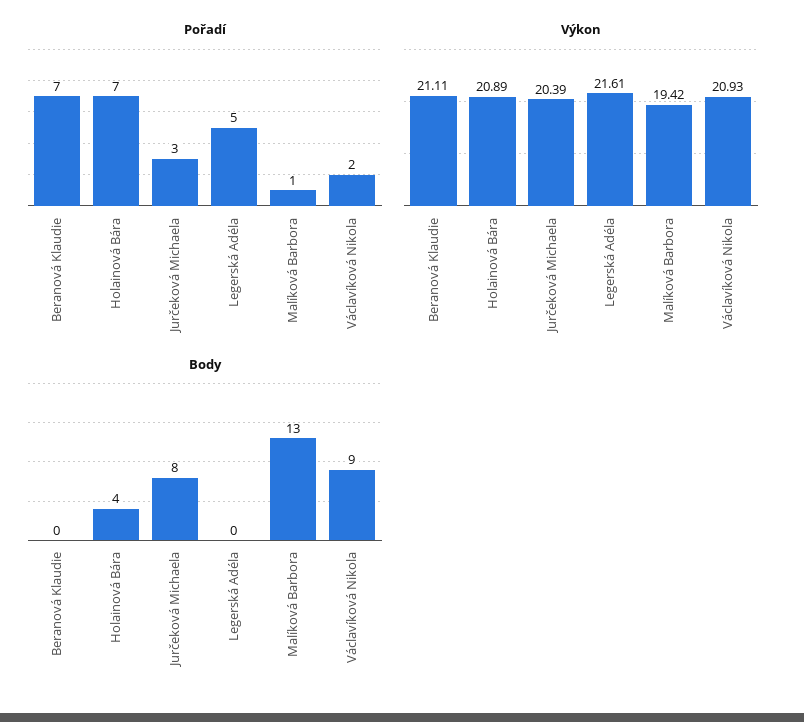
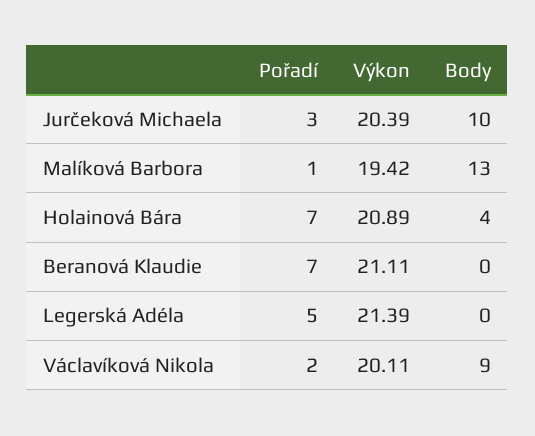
Výkon, Legerská Adéla: 21.61 -> 21.39
Výkon, Václavíková Nikola: 20.93 -> 20.11
Body, Jurčeková Michaela: 8 -> 10

